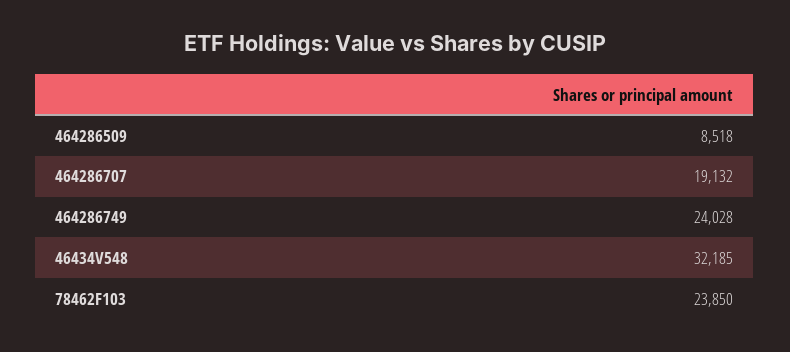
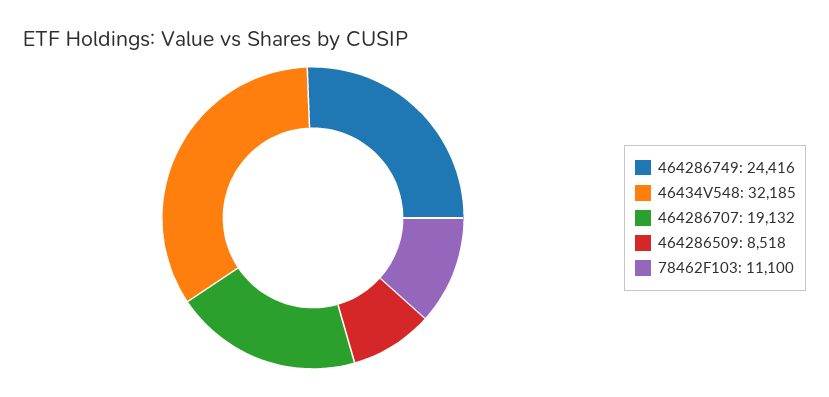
464286749: 24028 -> 24416
78462F103: 23850 -> 11100

